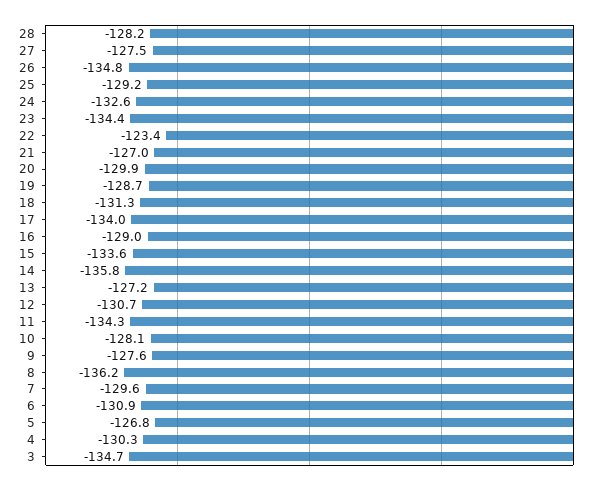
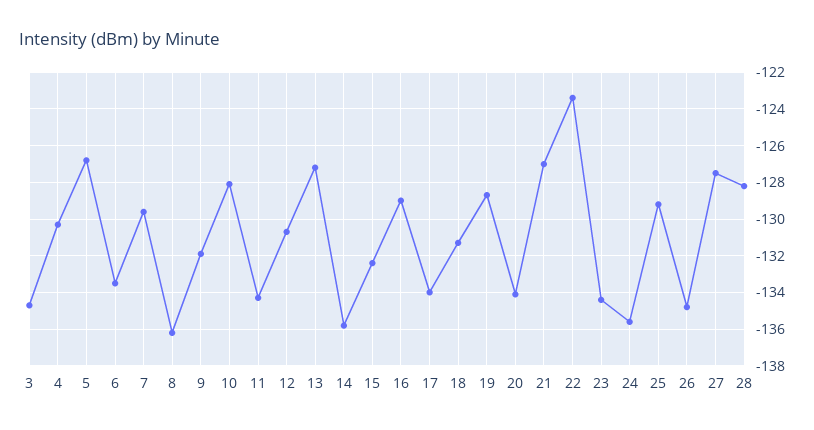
24: -132.6 -> -135.5
20: -129.9 -> -134
15: -133.6 -> -132.5
9: -127.6 -> -132
6: -130.9 -> -133.5

